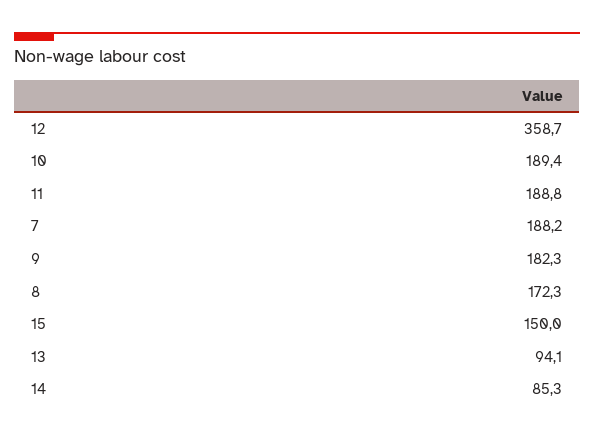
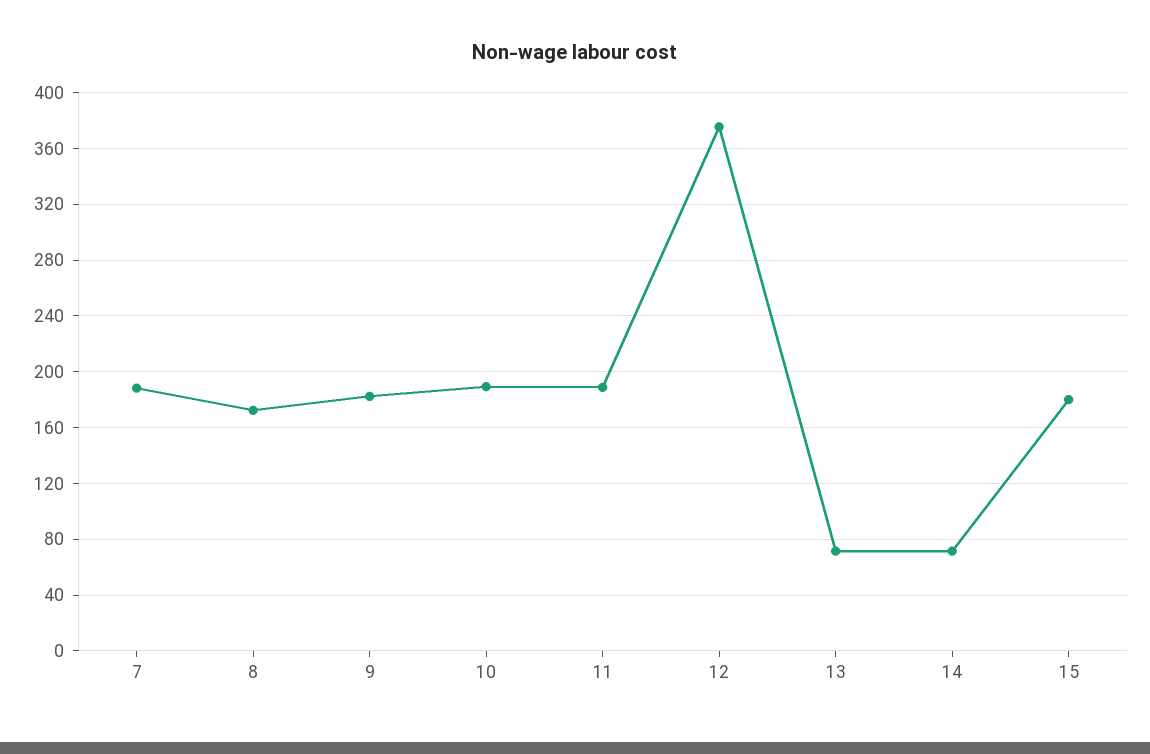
12: 358.7 -> 375
15: 150 -> 180
13: 94.1 -> 70
14: 85.3 -> 70

